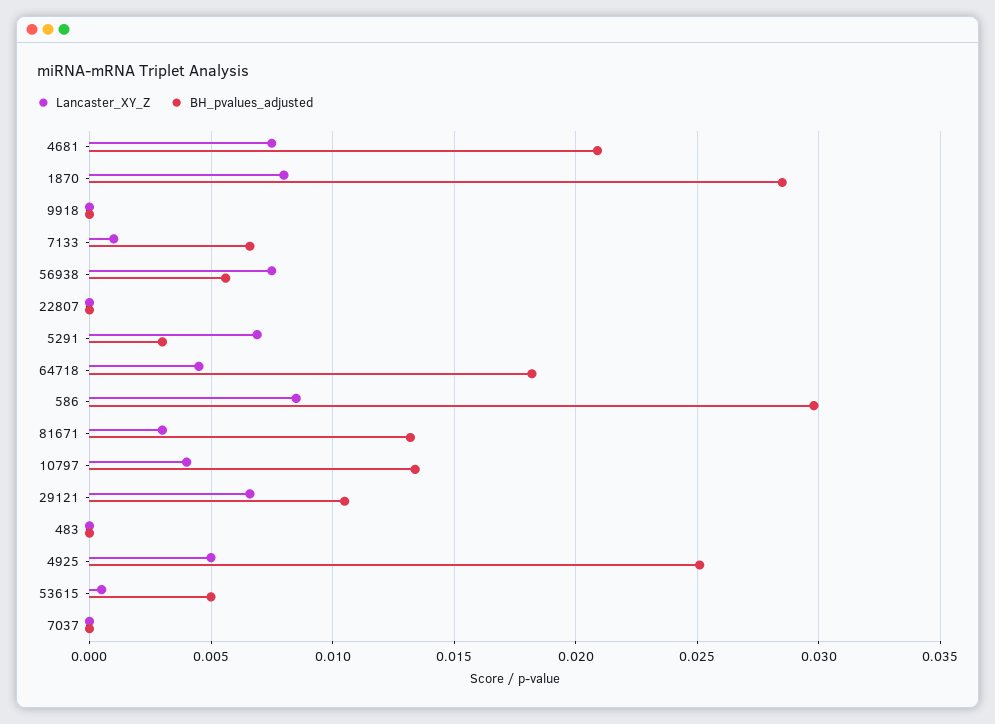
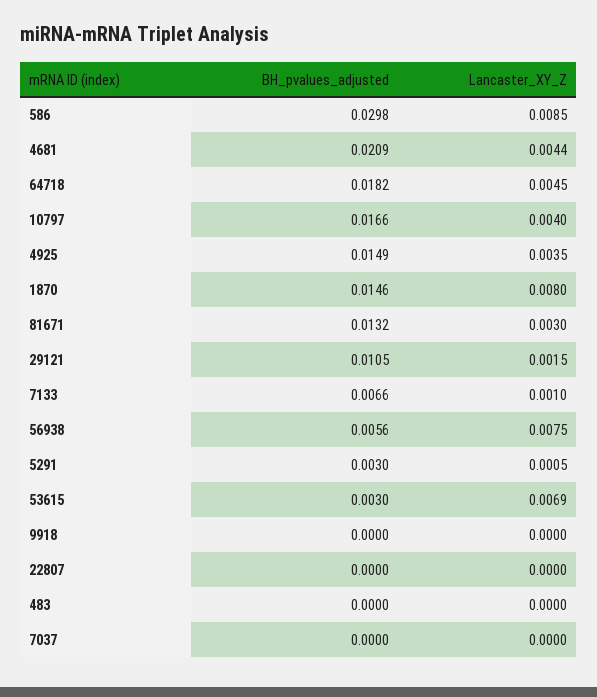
Lancaster_XY_Z, 4681: 0.0075 -> 0.0044
BH_pvalues_adjusted, 1870: 0.0285 -> 0.0146
Lancaster_XY_Z, 5291: 0.007 -> 0.0005
BH_pvalues_adjusted, 10797: 0.0135 -> 0.0166
Lancaster_XY_Z, 29121: 0.0065 -> 0.0015
Lancaster_XY_Z, 4925: 0.005 -> 0.0035
BH_pvalues_adjusted, 4925: 0.025 -> 0.0149
Lancaster_XY_Z, 53615: 0.0005 -> 0.0069
BH_pvalues_adjusted, 53615: 0.005 -> 0.003

